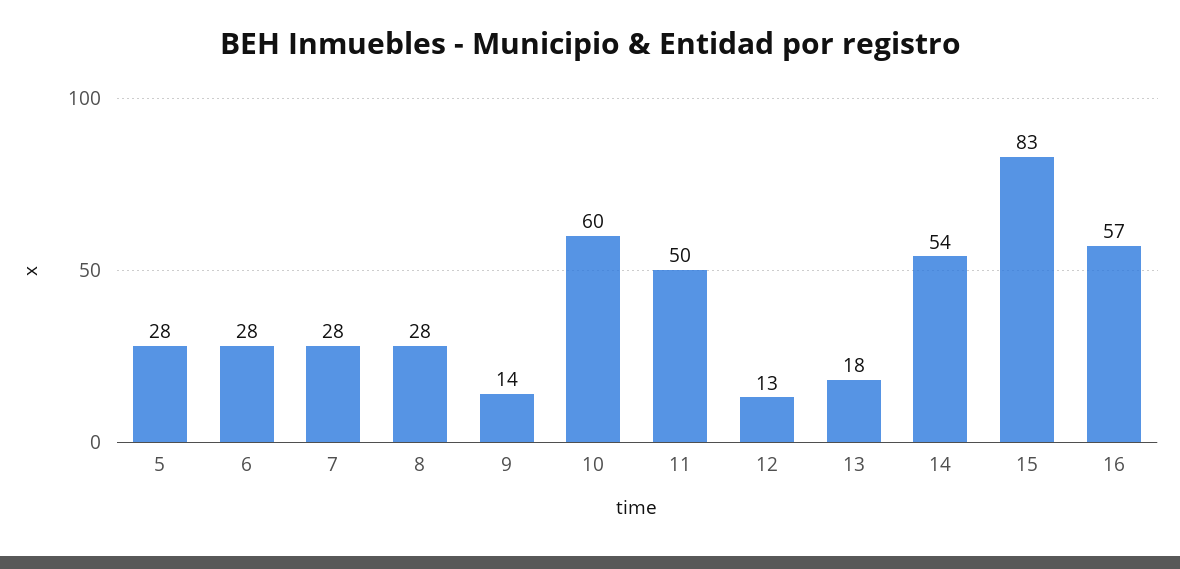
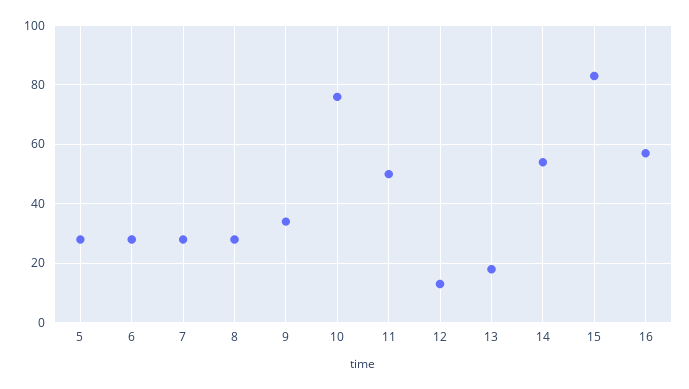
9: 14 -> 35
10: 60 -> 75

